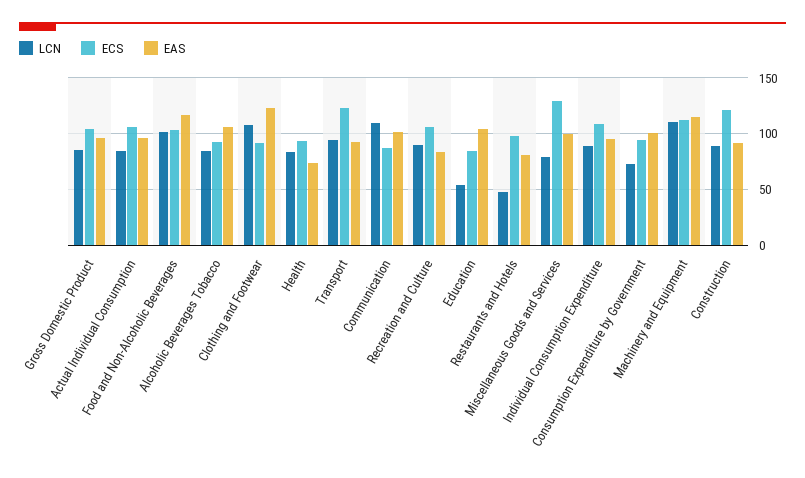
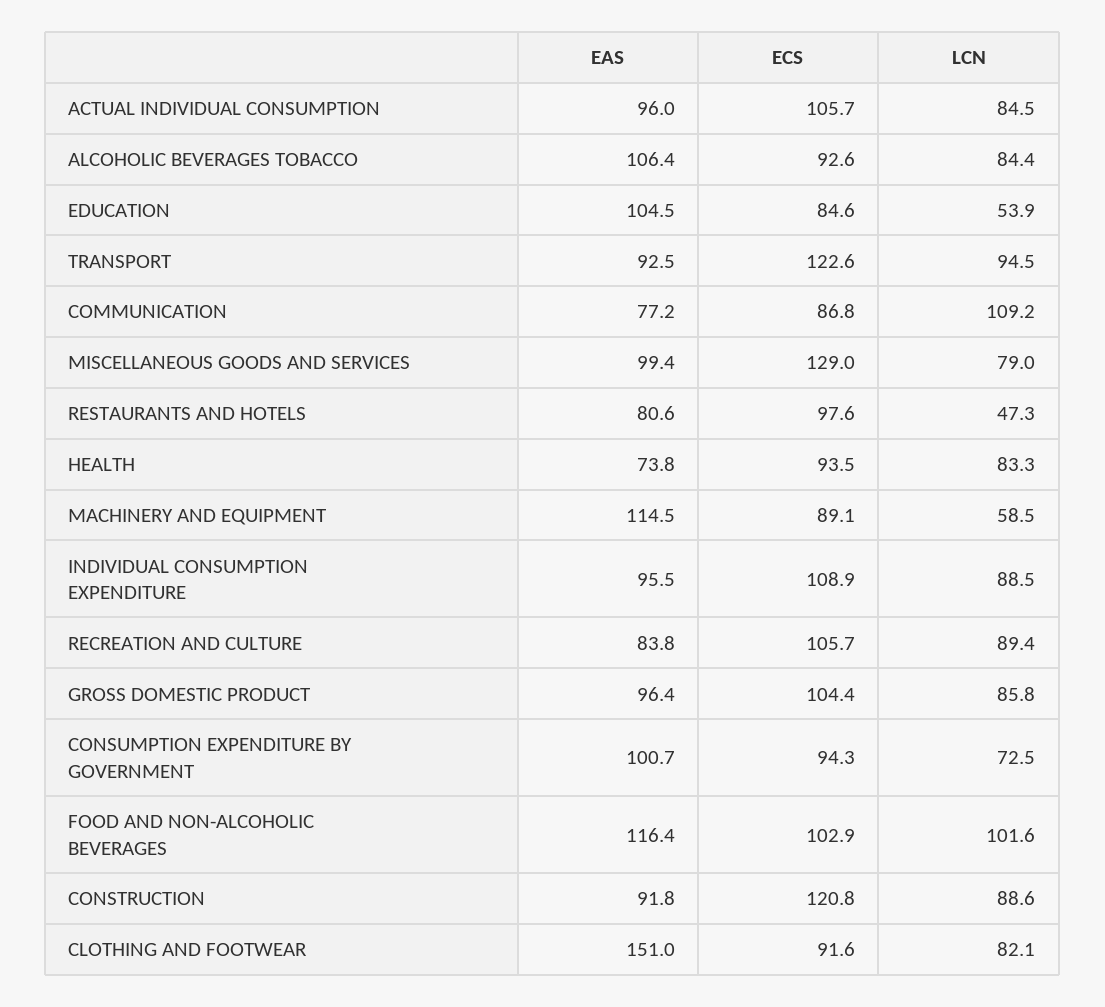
LCN, Clothing and Footwear: 110 -> 82.1
EAS, Clothing and Footwear: 120 -> 151
EAS, Communication: 100 -> 77.2
LCN, Machinery and Equipment: 110 -> 58.5
ECS, Machinery and Equipment: 110 -> 89.1

